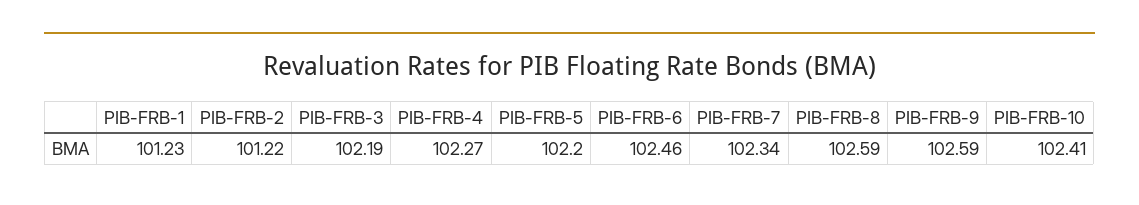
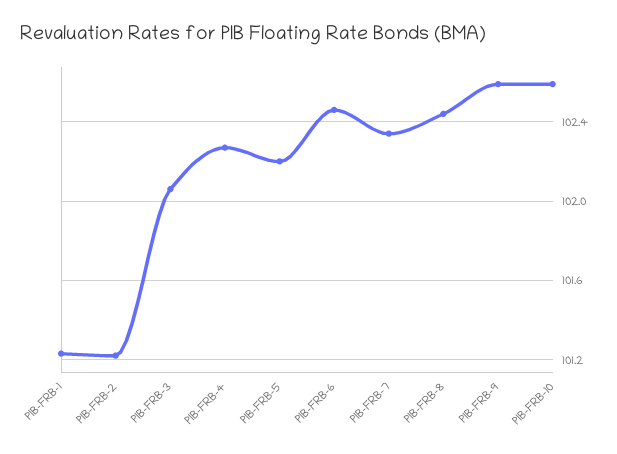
PIB-FRB-3: 102.19 -> 102.05
PIB-FRB-8: 102.59 -> 102.45
PIB-FRB-10: 102.41 -> 102.6

